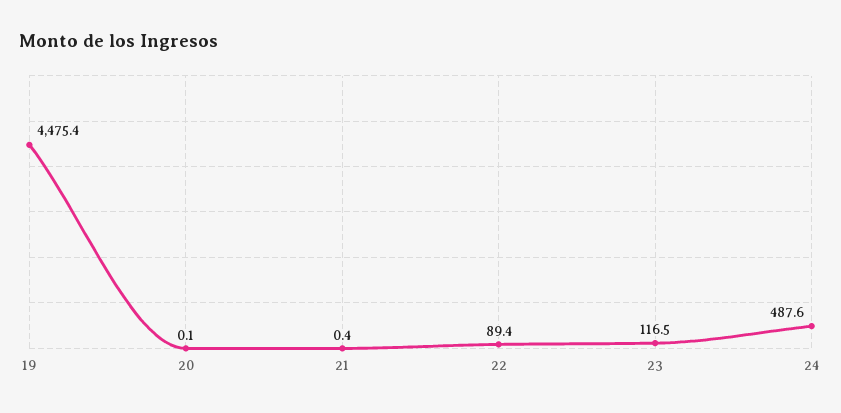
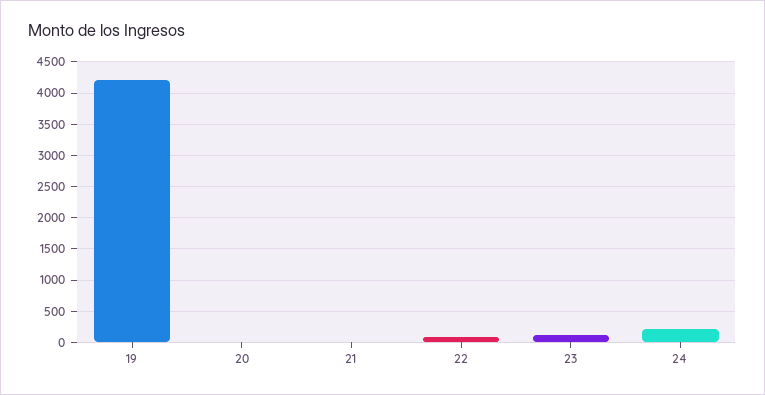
19: 4475.4 -> 4200
24: 487.6 -> 200

